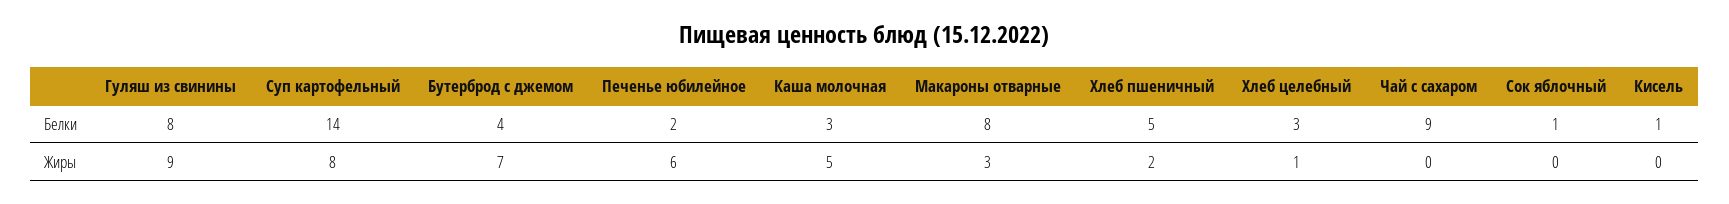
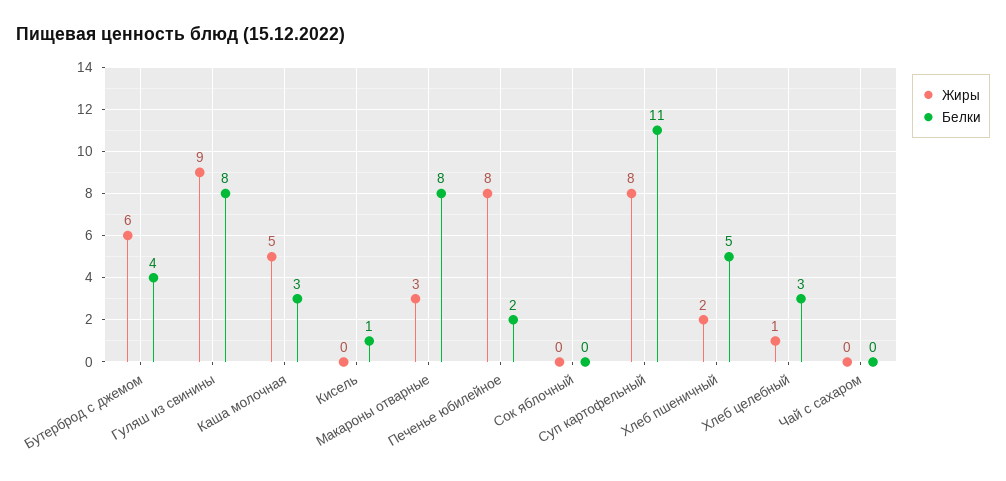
Белки, Суп картофельный: 14 -> 11
Белки, Чай с сахаром: 9 -> 0
Белки, Сок яблочный: 1 -> 0
Жиры, Бутерброд с джемом: 7 -> 6
Жиры, Печенье юбилейное: 6 -> 8

